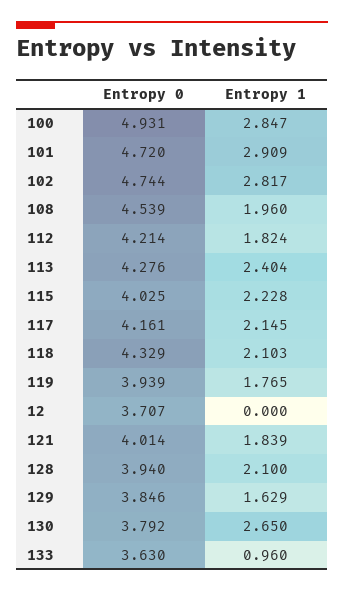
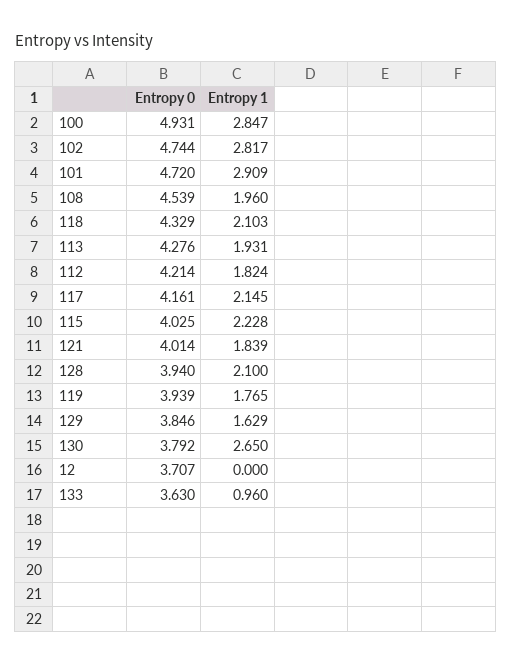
Entropy 1, 113: 2.404 -> 1.931

